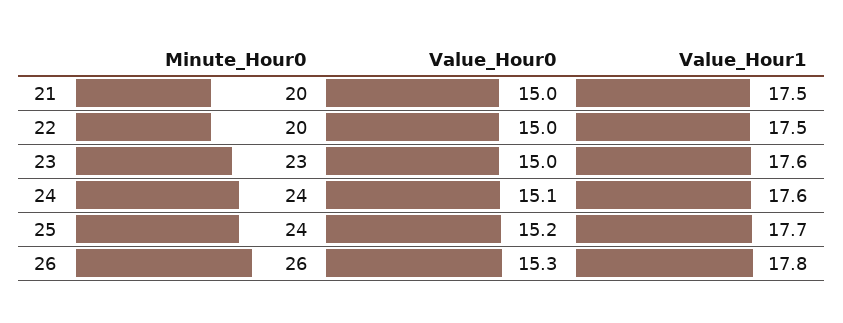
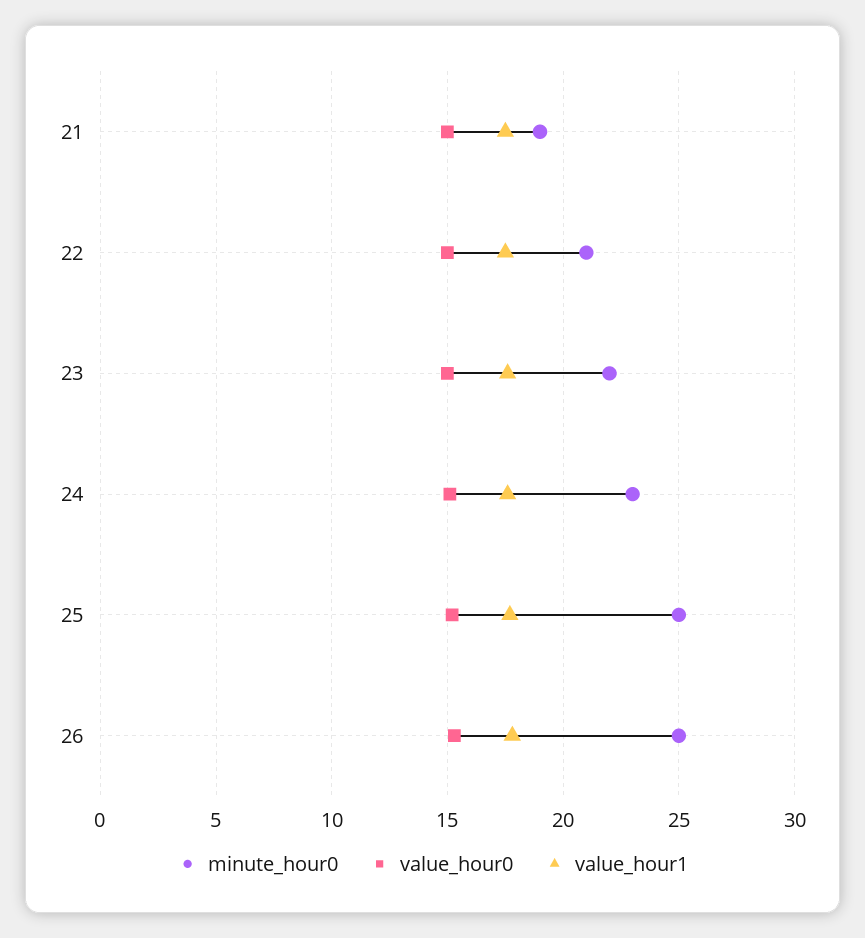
Minute_Hour0, 21: 20 -> 19
Minute_Hour0, 22: 20 -> 21
Minute_Hour0, 23: 23 -> 22
Minute_Hour0, 24: 24 -> 23
Minute_Hour0, 25: 24 -> 25
Minute_Hour0, 26: 26 -> 25

